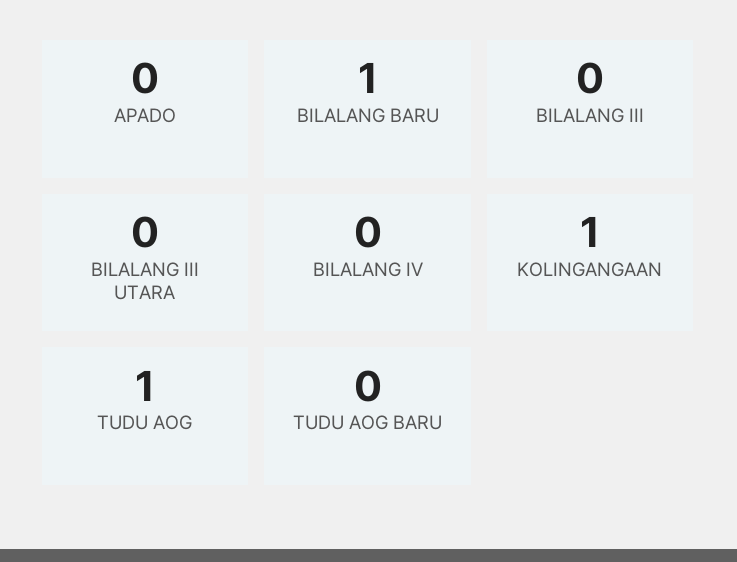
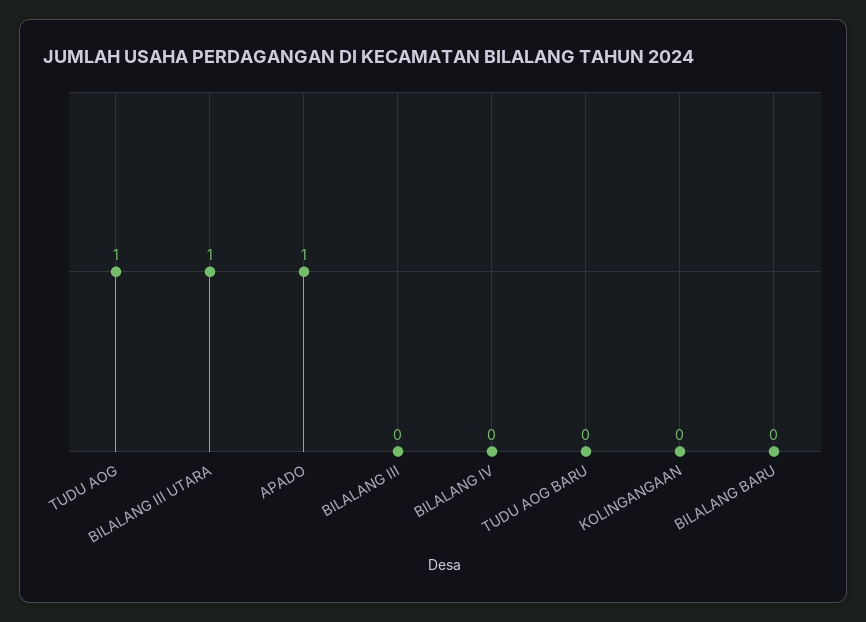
APADO: 0 -> 1
BILALANG BARU: 1 -> 0
BILALANG III UTARA: 0 -> 1
KOLINGANGAAN: 1 -> 0

